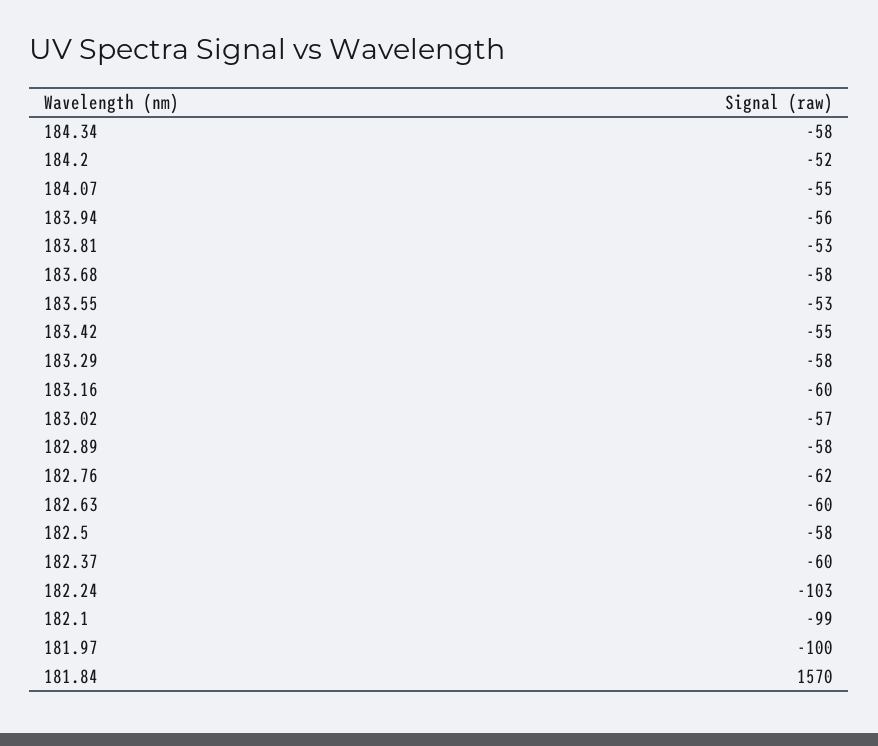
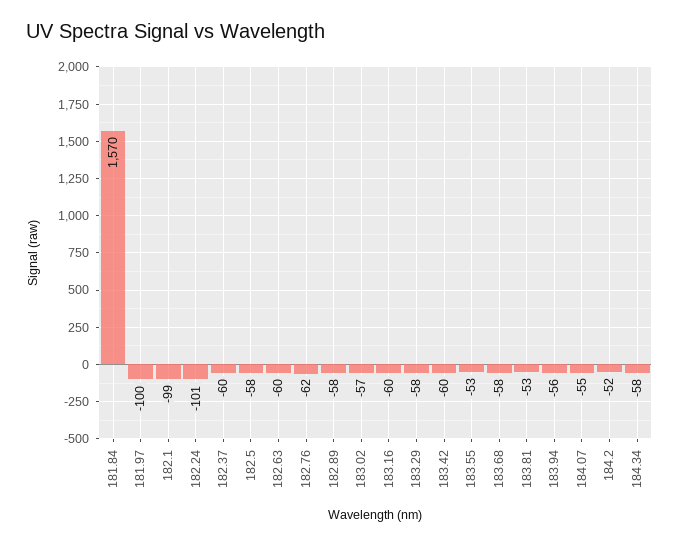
183.42: -55 -> -60
182.24: -103 -> -101

